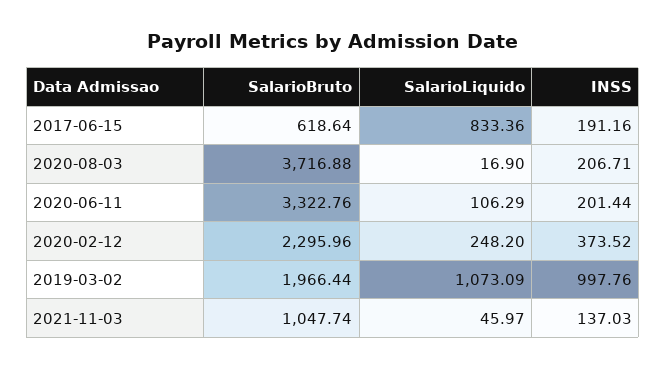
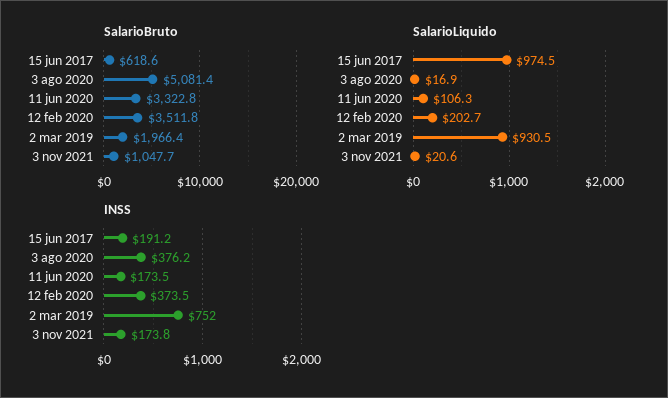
SalarioLiquido, 2017-06-15: 833.36 -> 974.5
SalarioBruto, 2020-08-03: 3716.88 -> 5081.4
INSS, 2020-08-03: 206.71 -> 376.2
INSS, 2020-06-11: 201.44 -> 173.5
SalarioBruto, 2020-02-12: 2295.96 -> 3511.8
SalarioLiquido, 2020-02-12: 248.2 -> 202.7
SalarioLiquido, 2019-03-02: 1073.09 -> 930.5
INSS, 2019-03-02: 997.76 -> 752
SalarioLiquido, 2021-11-03: 45.97 -> 20.6
INSS, 2021-11-03: 137.03 -> 173.8

